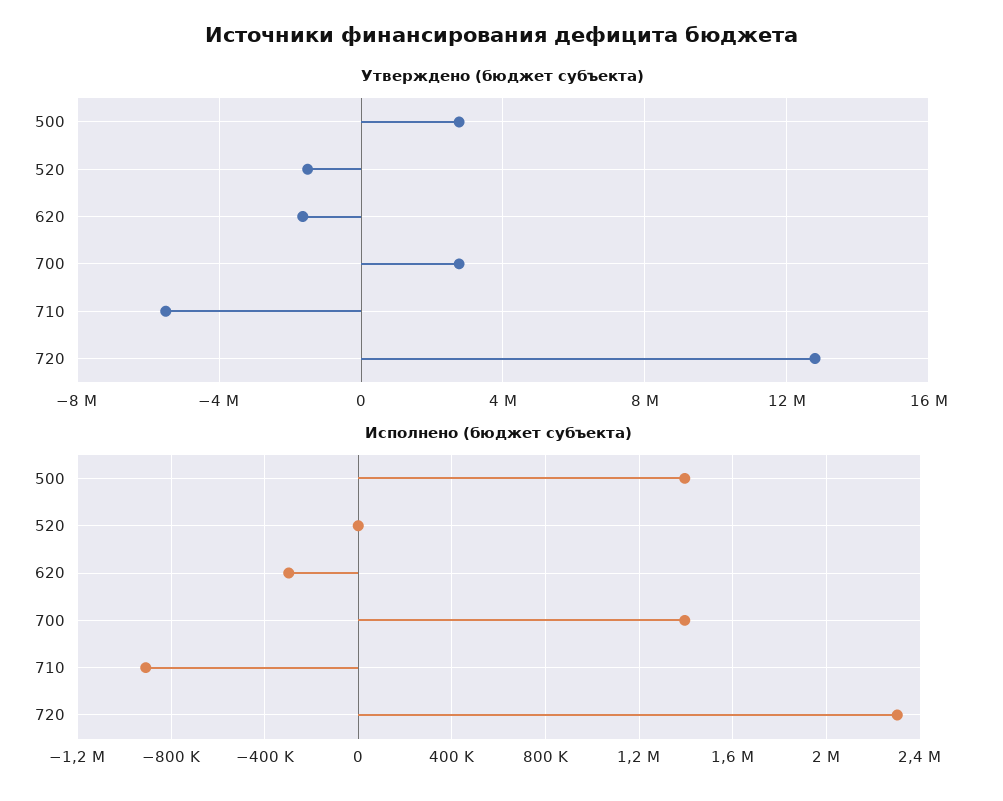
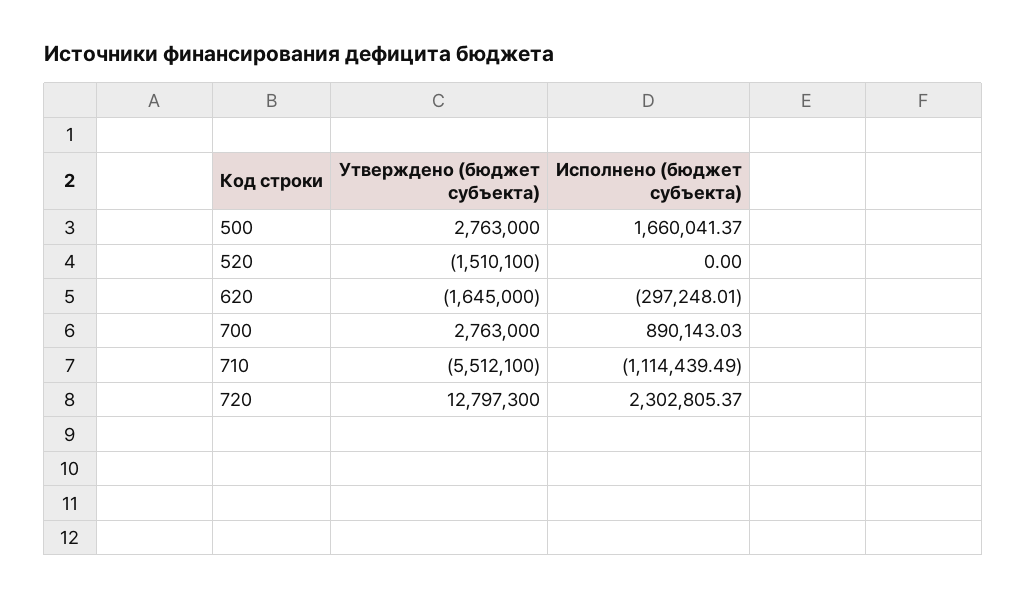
Исполнено (бюджет субъекта), 500: 1400000 -> 1660041.37
Исполнено (бюджет субъекта), 700: 1400000 -> 890143.03
Исполнено (бюджет субъекта), 710: -900000 -> -1114439.49

